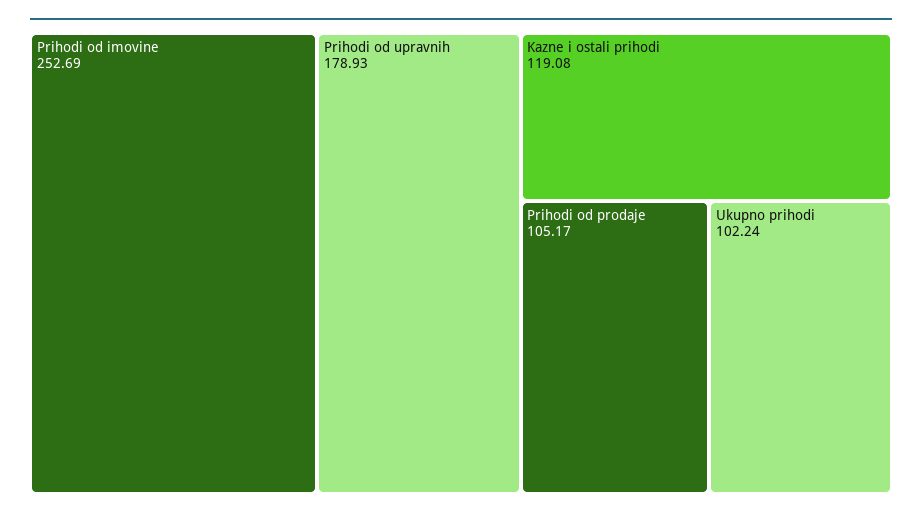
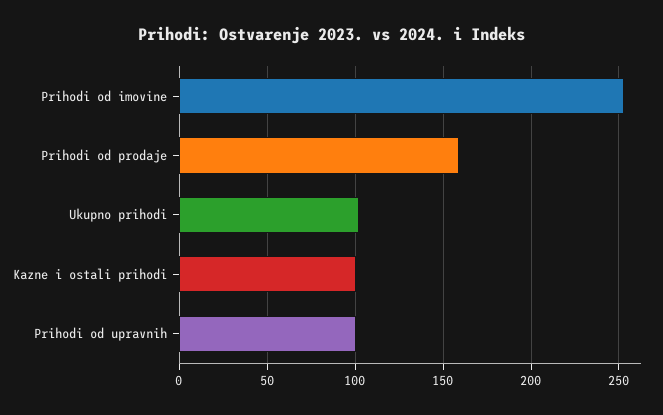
Prihodi od upravnih: 178.93 -> 100
Kazne i ostali prihodi: 119.08 -> 100
Prihodi od prodaje: 105.17 -> 160

